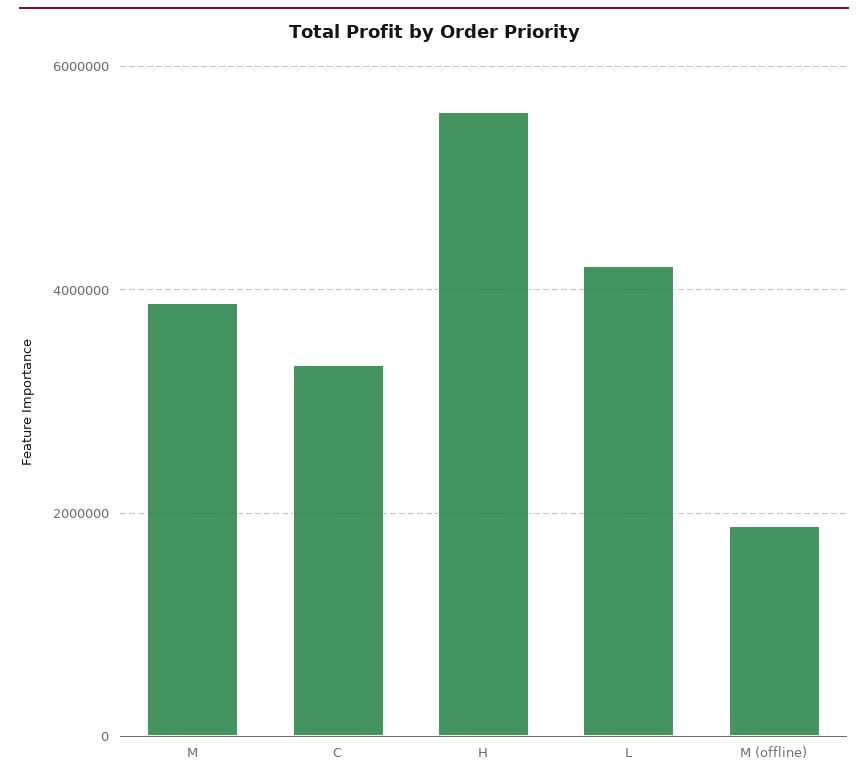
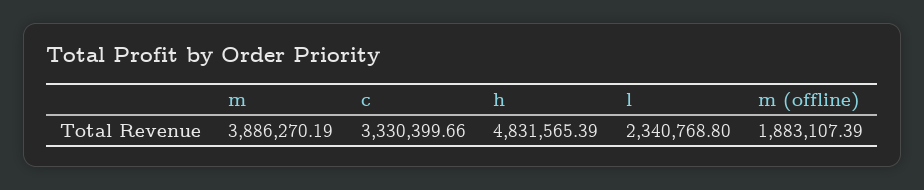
H: 5600000 -> 4831565.39
L: 4200000 -> 2340768.8

